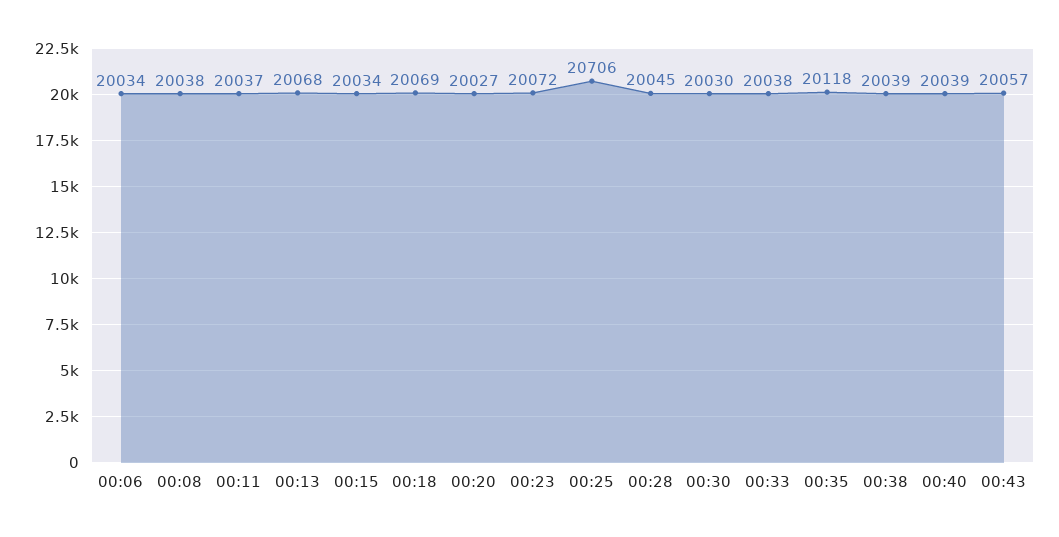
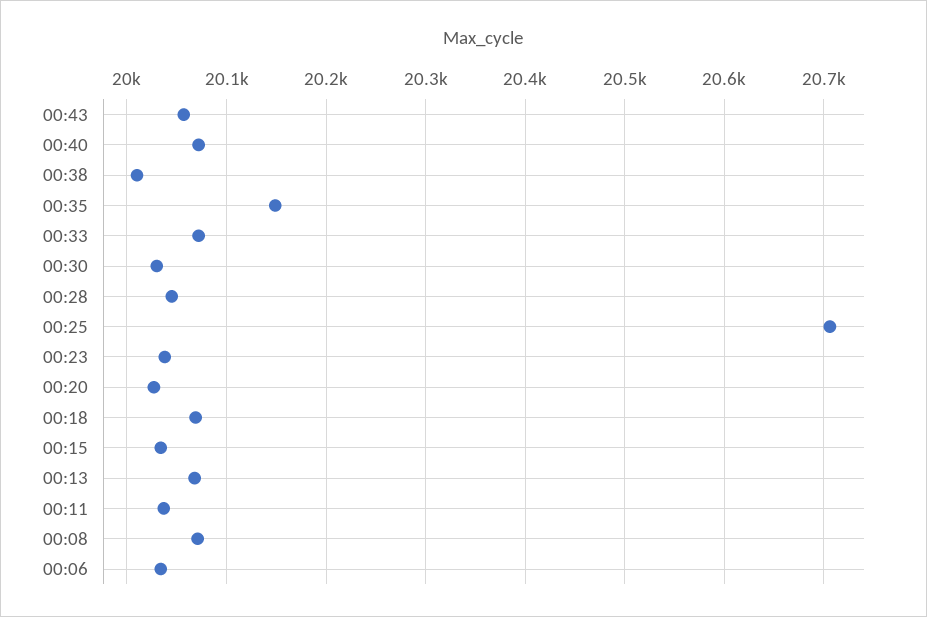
00:08: 20038 -> 20070
00:23: 20072 -> 20040
00:33: 20038 -> 20070
00:35: 20118 -> 20150
00:38: 20039 -> 20010
00:40: 20039 -> 20070

